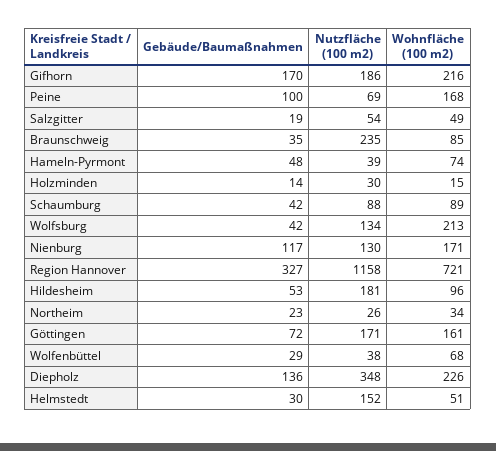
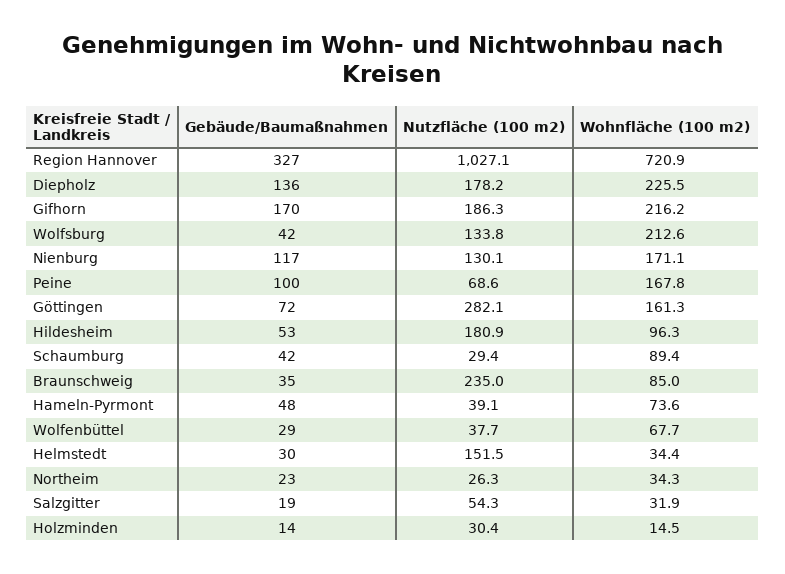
Wohnfläche (100 m2), Salzgitter: 49 -> 31.9
Nutzfläche (100 m2), Schaumburg: 88 -> 29.4
Nutzfläche (100 m2), Region Hannover: 1158 -> 1027.1
Nutzfläche (100 m2), Göttingen: 171 -> 282.1
Nutzfläche (100 m2), Diepholz: 348 -> 178.2
Wohnfläche (100 m2), Helmstedt: 51 -> 34.4

